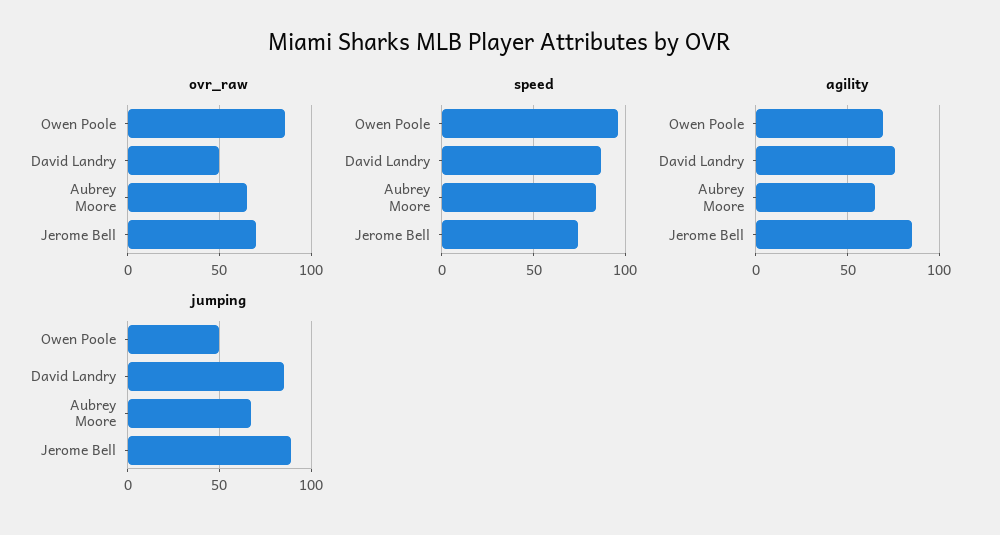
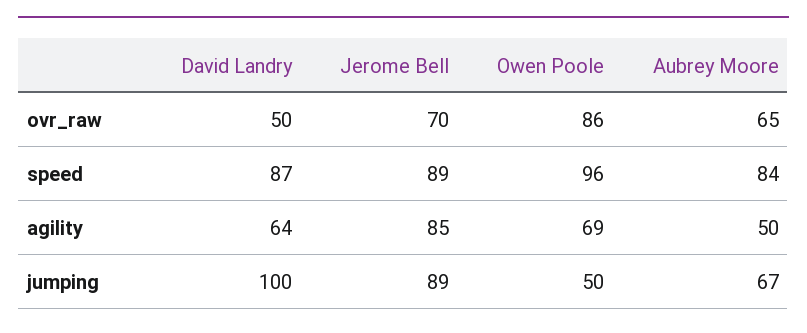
speed, Jerome Bell: 75 -> 89
agility, David Landry: 75 -> 64
agility, Aubrey Moore: 65 -> 50
jumping, David Landry: 85 -> 100

